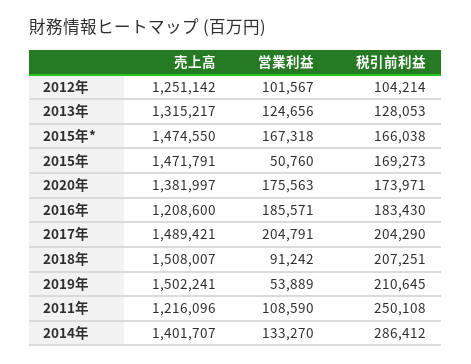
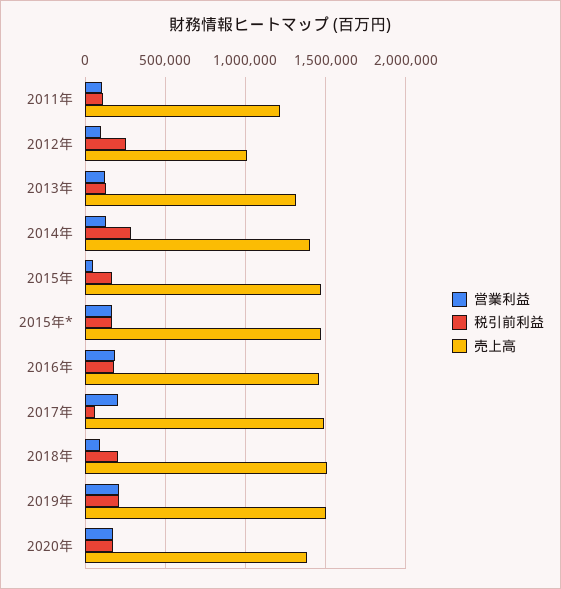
売上高, 2012年: 1251142 -> 1000000
税引前利益, 2012年: 104214 -> 250000
売上高, 2016年: 1208600 -> 1450000
税引前利益, 2017年: 204290 -> 50000
営業利益, 2019年: 53889 -> 200000
税引前利益, 2011年: 250108 -> 100000

